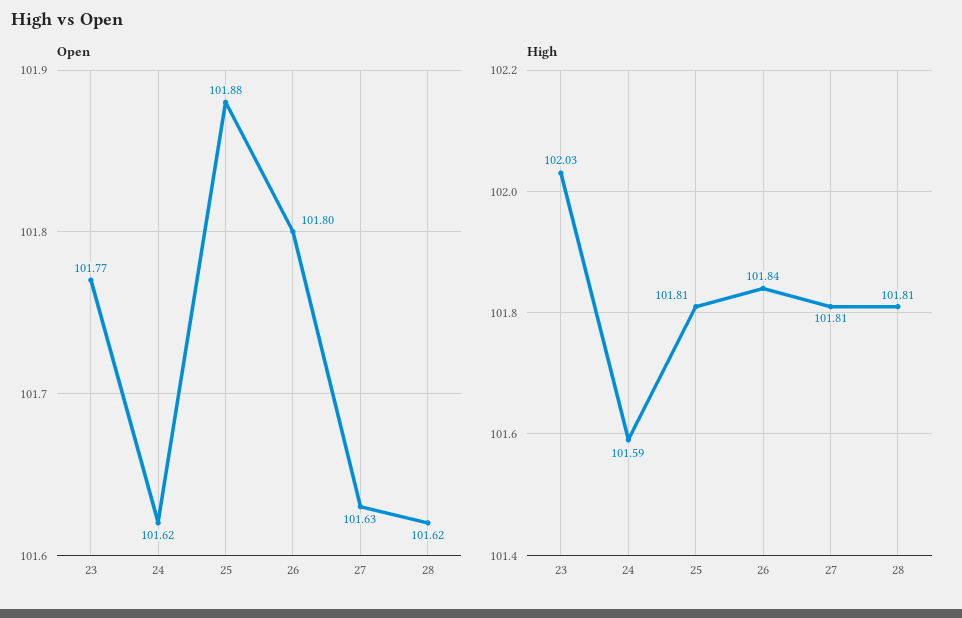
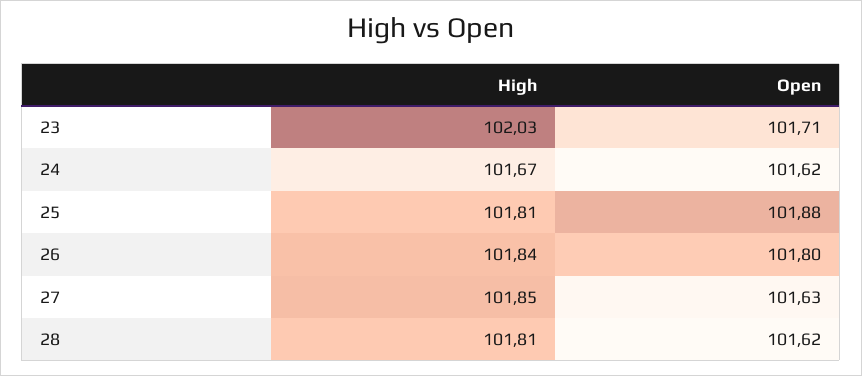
Open, 23: 101.77 -> 101.71
High, 24: 101.59 -> 101.67
High, 27: 101.81 -> 101.85

